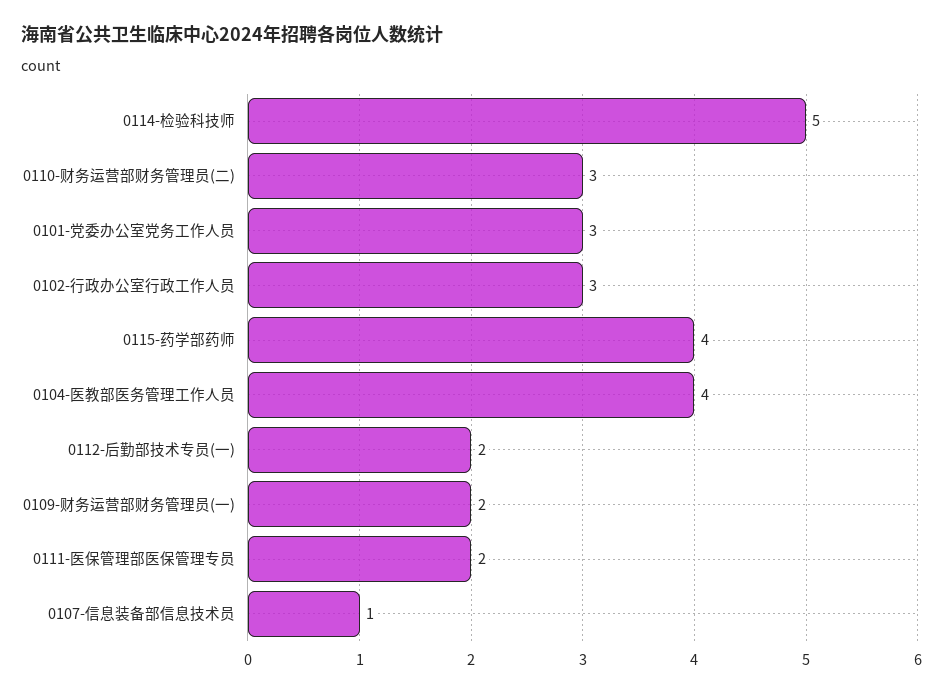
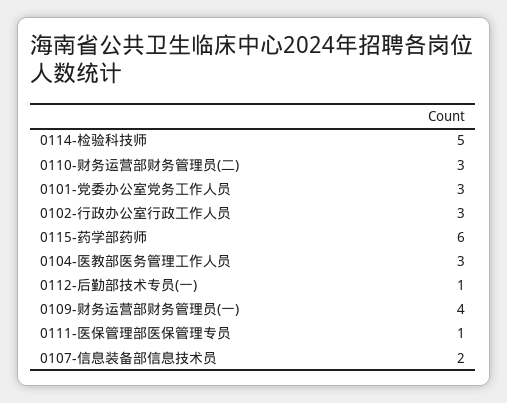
0115-药学部药师: 4 -> 6
0104-医教部医务管理工作人员: 4 -> 3
0112-后勤部技术专员(一): 2 -> 1
0109-财务运营部财务管理员(一): 2 -> 4
0111-医保管理部医保管理专员: 2 -> 1
0107-信息装备部信息技术员: 1 -> 2

